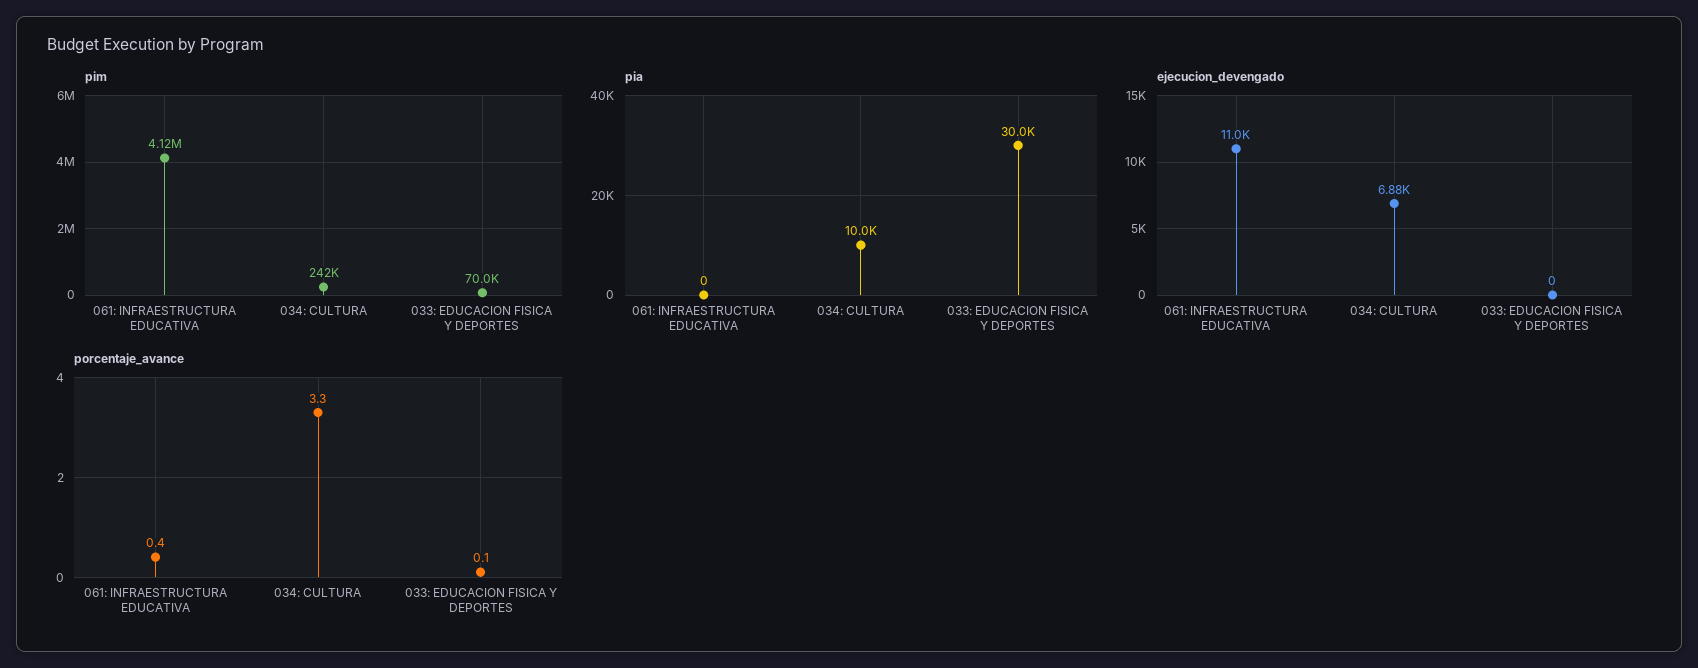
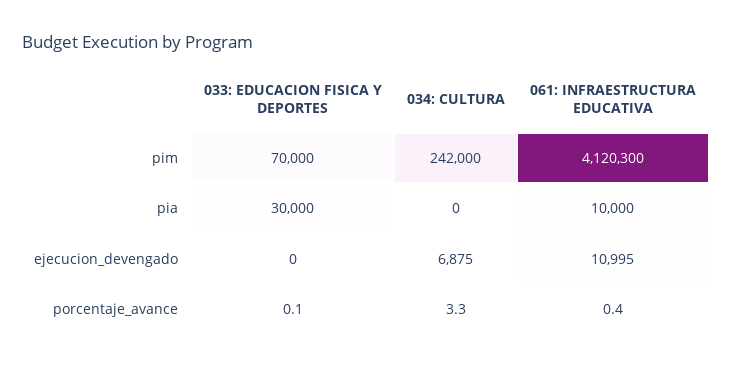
pia, 061: INFRAESTRUCTURA EDUCATIVA: 0 -> 10000
pia, 034: CULTURA: 10000 -> 0

